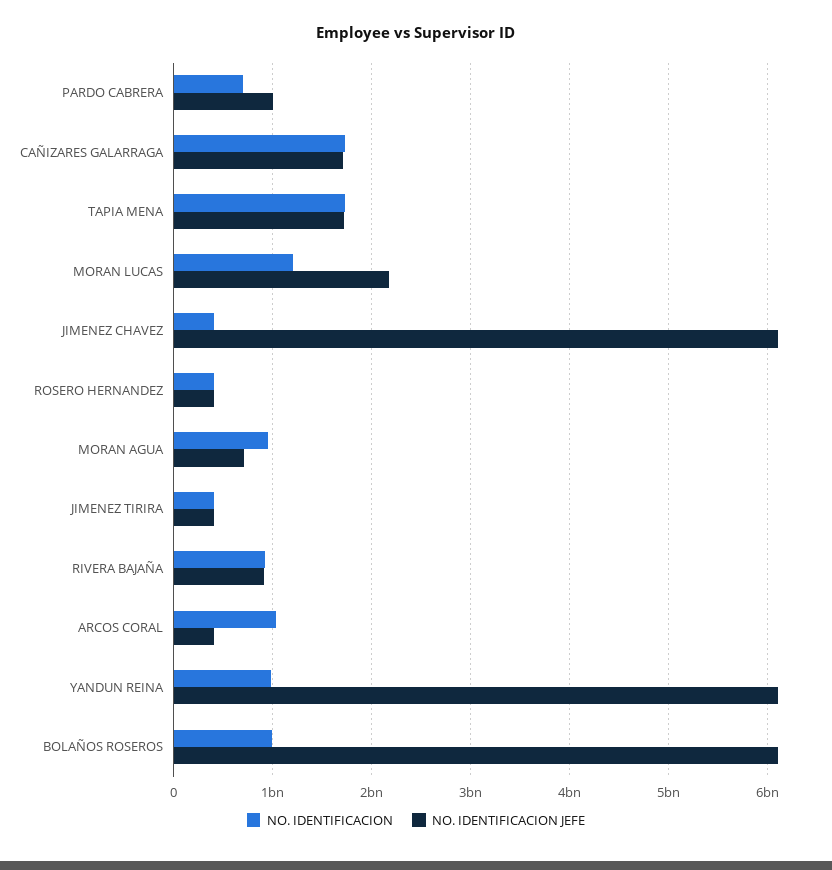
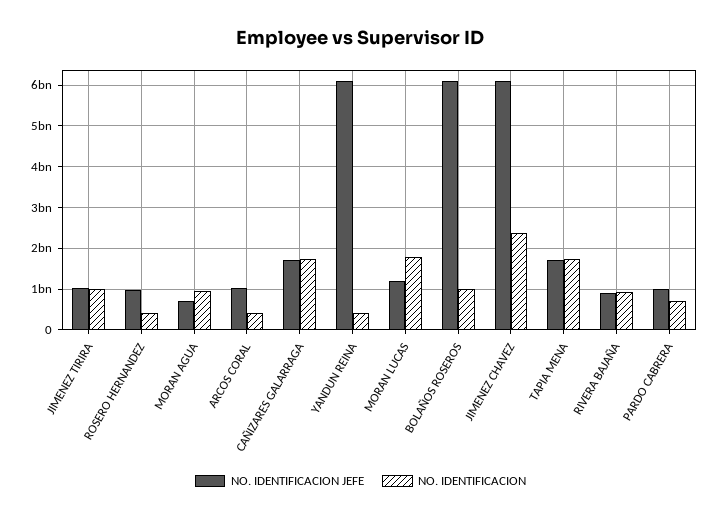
NO. IDENTIFICACION, MORAN LUCAS: 1200000000 -> 1800000000
NO. IDENTIFICACION JEFE, MORAN LUCAS: 2200000000 -> 1200000000
NO. IDENTIFICACION, JIMENEZ CHAVEZ: 400000000 -> 2400000000
NO. IDENTIFICACION JEFE, ROSERO HERNANDEZ: 400000000 -> 1000000000
NO. IDENTIFICACION, JIMENEZ TIRIRA: 400000000 -> 1000000000
NO. IDENTIFICACION JEFE, JIMENEZ TIRIRA: 400000000 -> 1000000000
NO. IDENTIFICACION, ARCOS CORAL: 1000000000 -> 400000000
NO. IDENTIFICACION JEFE, ARCOS CORAL: 400000000 -> 1000000000
NO. IDENTIFICACION, YANDUN REINA: 1000000000 -> 400000000

